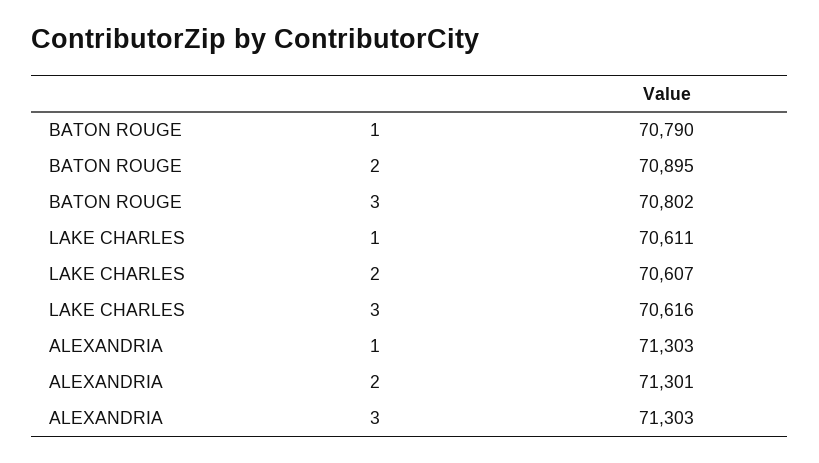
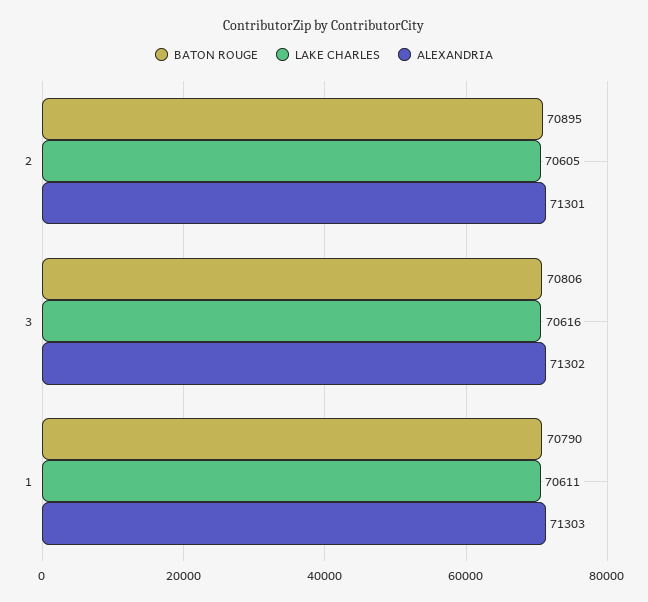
BATON ROUGE, 3: 70802 -> 70806
LAKE CHARLES, 2: 70607 -> 70605
ALEXANDRIA, 3: 71303 -> 71302

